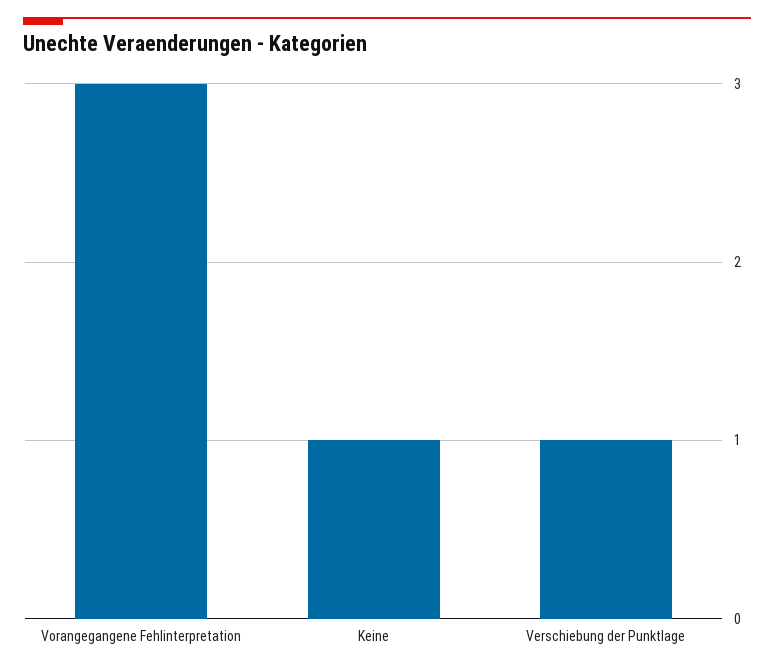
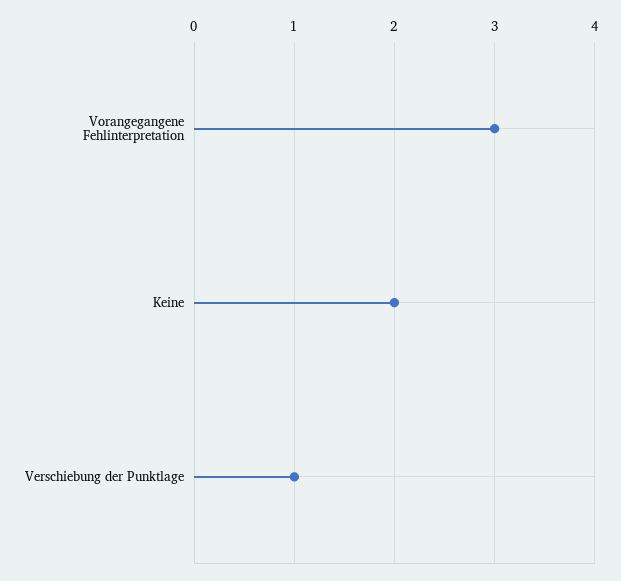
Keine: 1 -> 2

